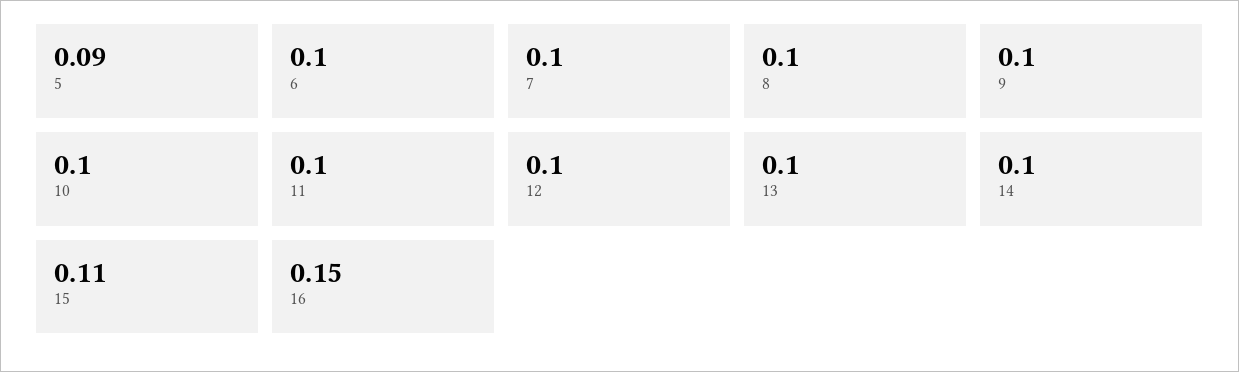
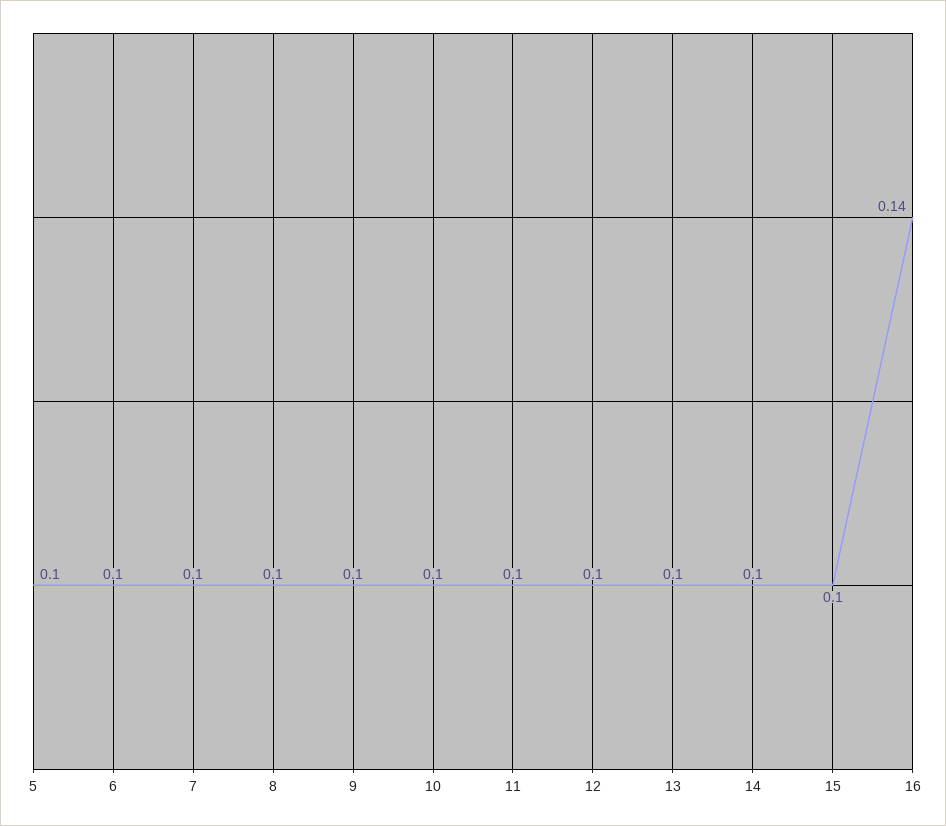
5: 0.09 -> 0.1
15: 0.11 -> 0.1
16: 0.15 -> 0.14

